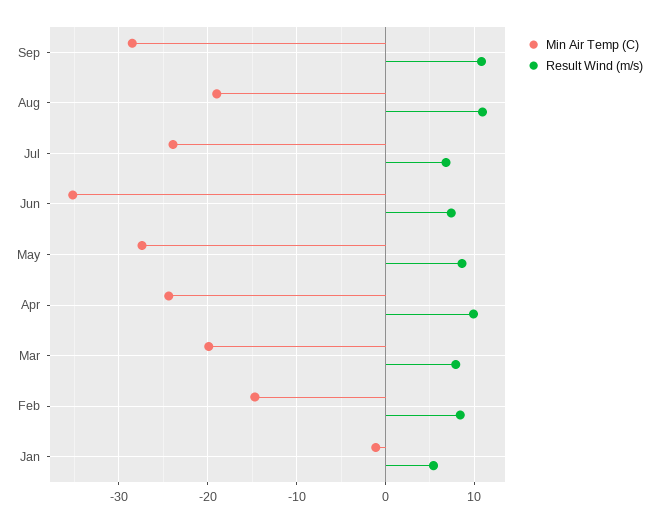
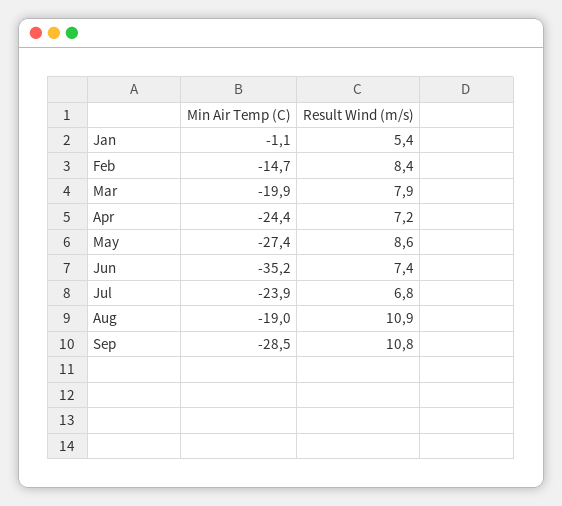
Result Wind (m/s), Apr: 10 -> 7.2

